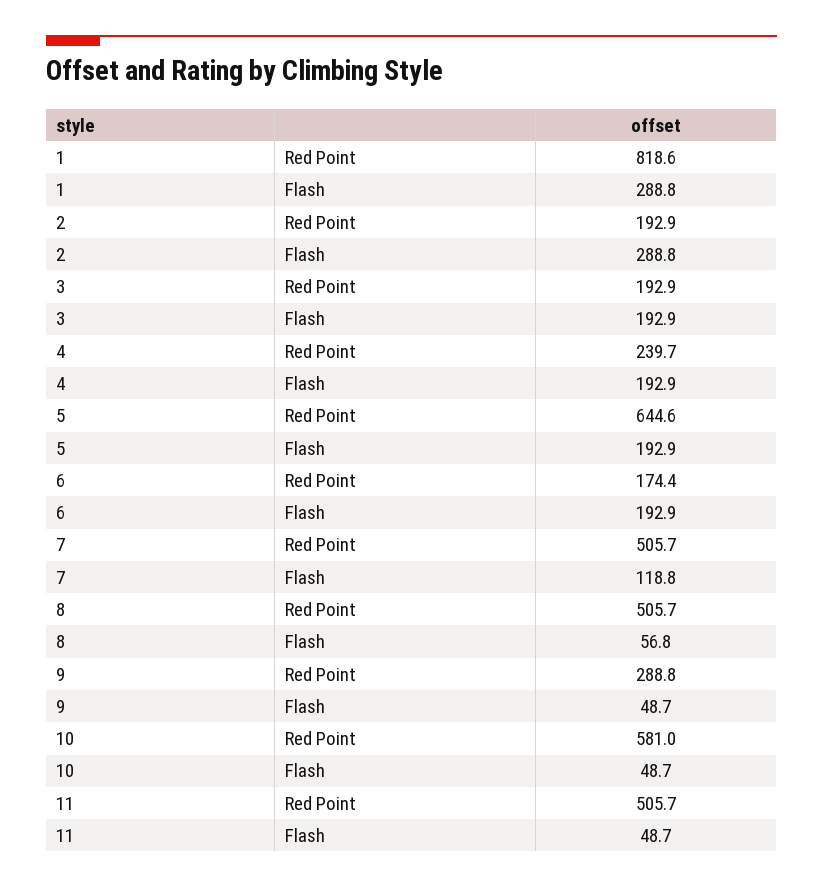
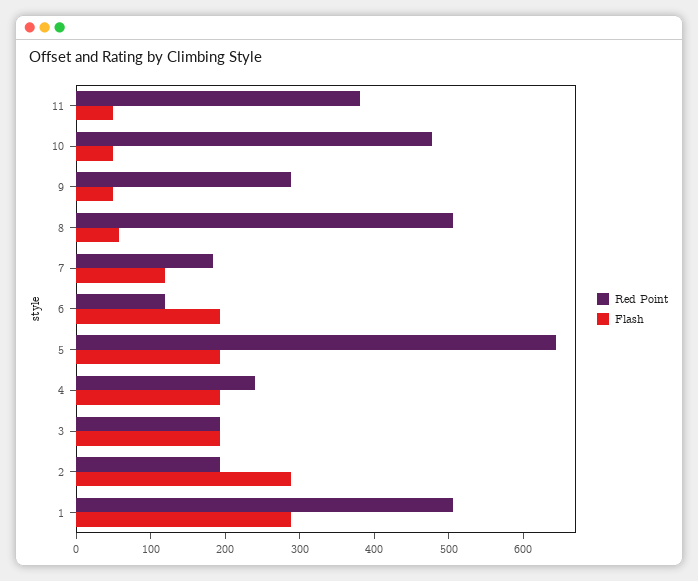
Red Point, 1: 818.6 -> 500
Red Point, 6: 174.4 -> 120
Red Point, 7: 505.7 -> 180
Red Point, 10: 581 -> 480
Red Point, 11: 505.7 -> 380

